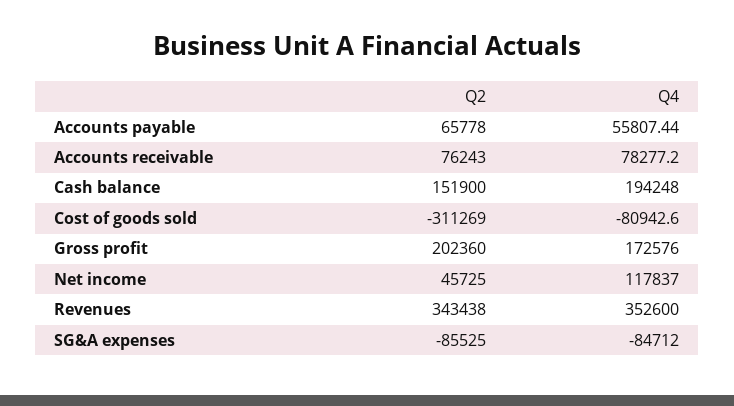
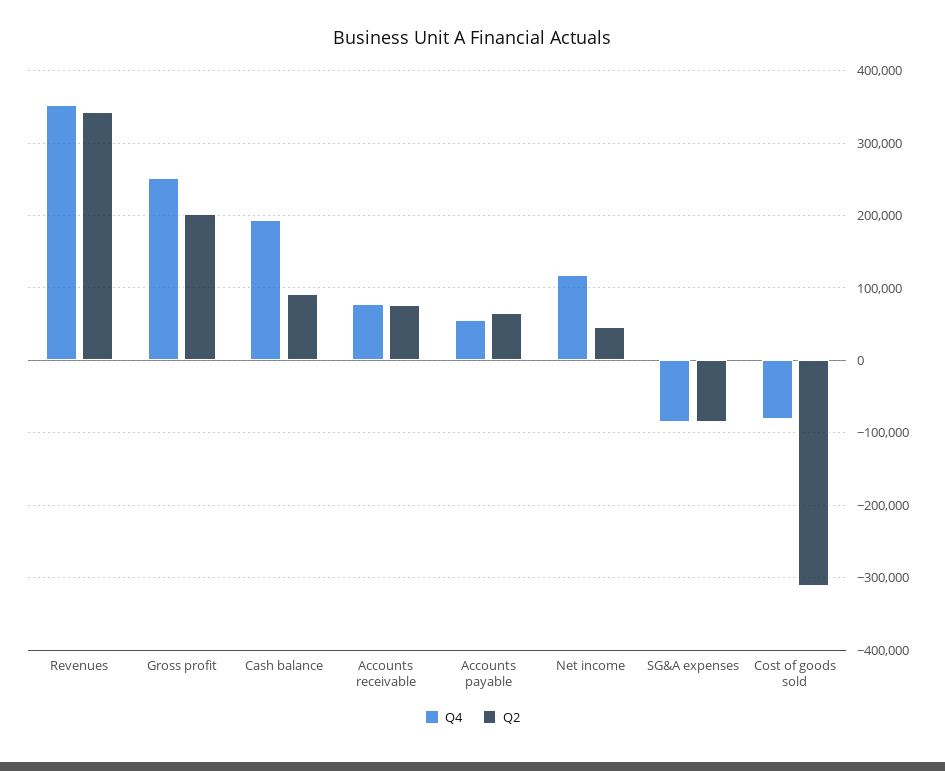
Q2, Cash balance: 151900 -> 90000
Q4, Gross profit: 172576 -> 250000

